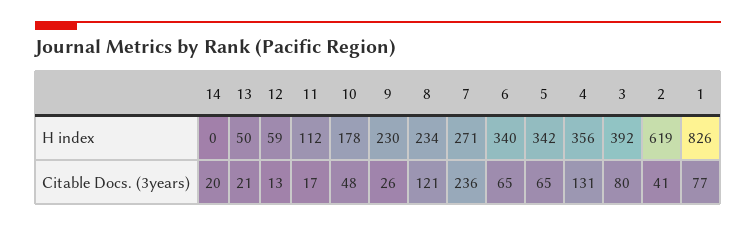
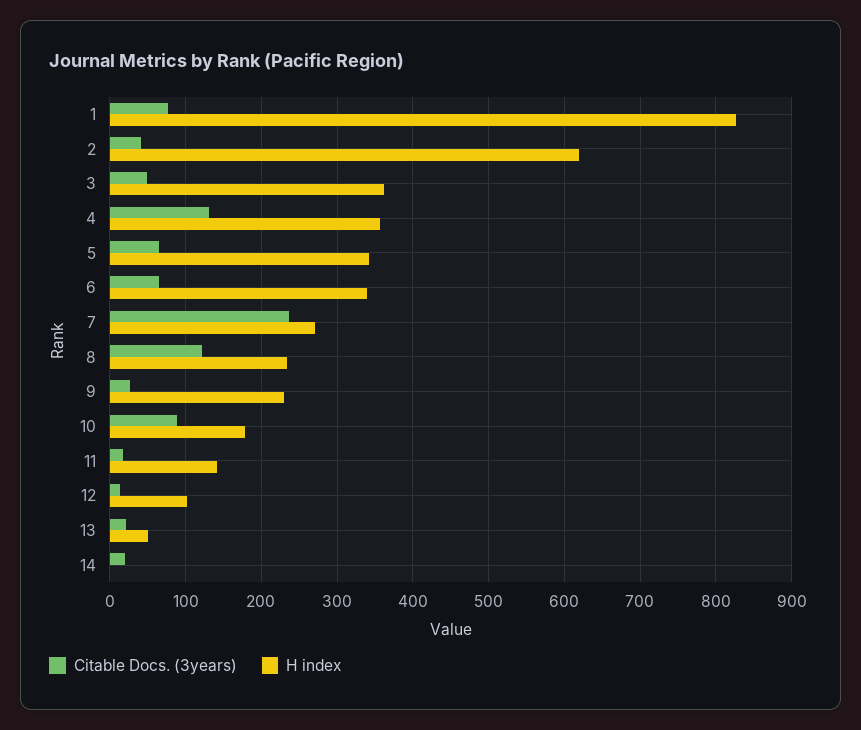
H index, 12: 59 -> 100
H index, 11: 112 -> 140
H index, 3: 392 -> 360
Citable Docs. (3years), 10: 48 -> 90
Citable Docs. (3years), 3: 80 -> 50

